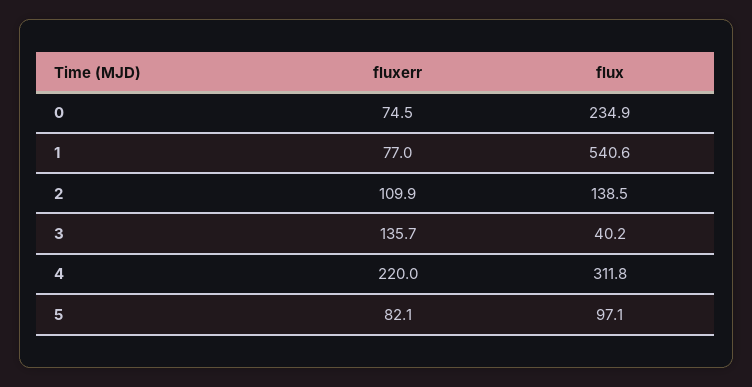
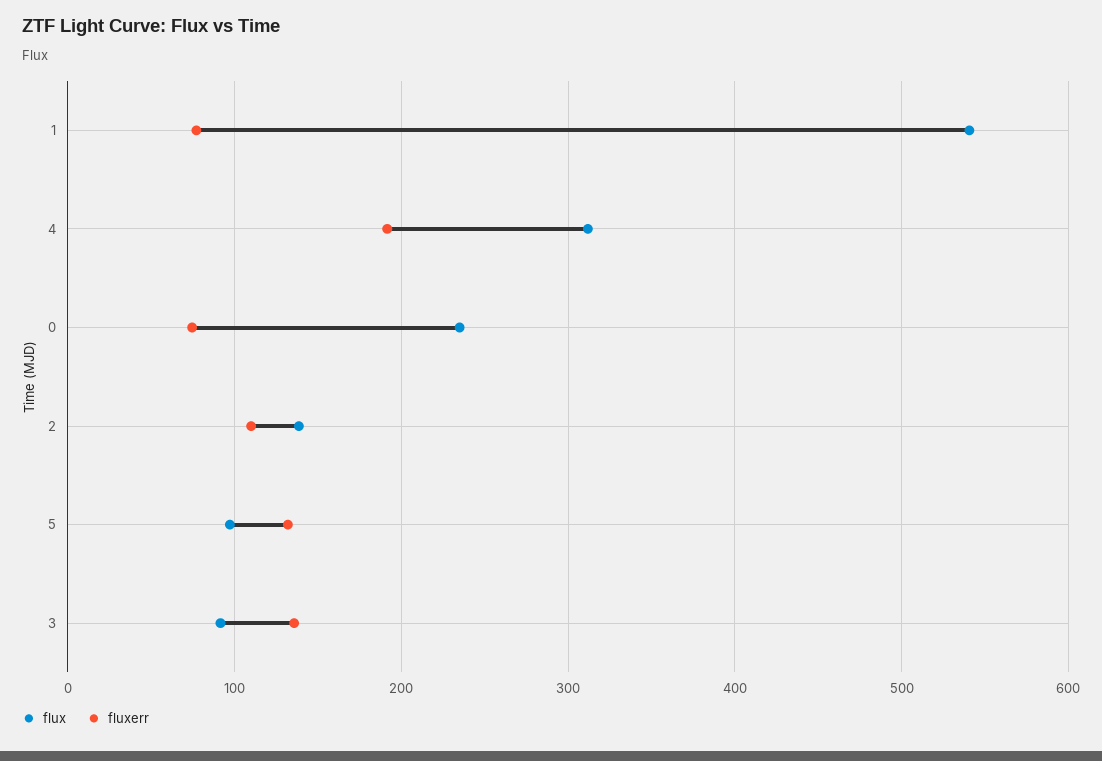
flux, 3: 40.2 -> 90
fluxerr, 4: 220 -> 190
fluxerr, 5: 82.1 -> 130

